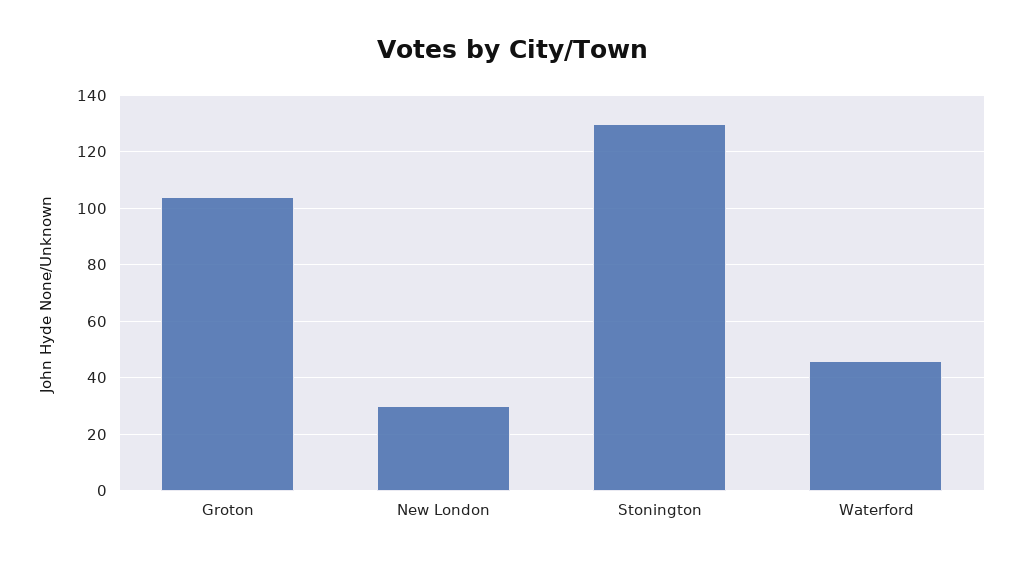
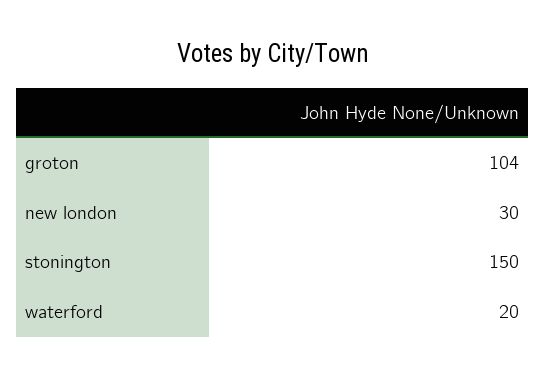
Stonington: 130 -> 150
Waterford: 45 -> 20

